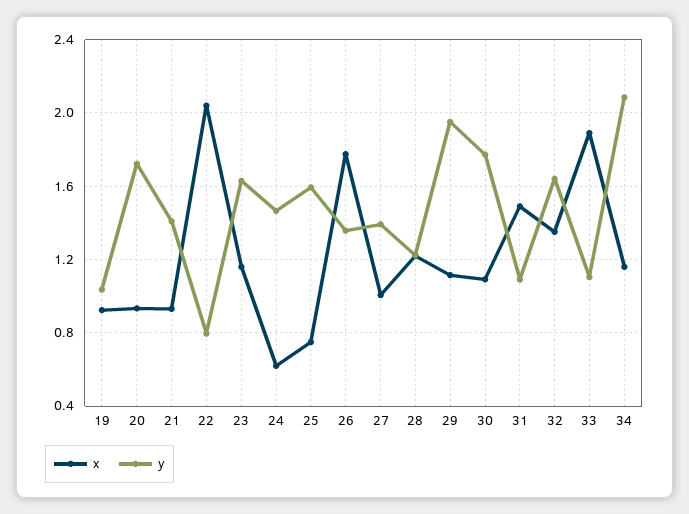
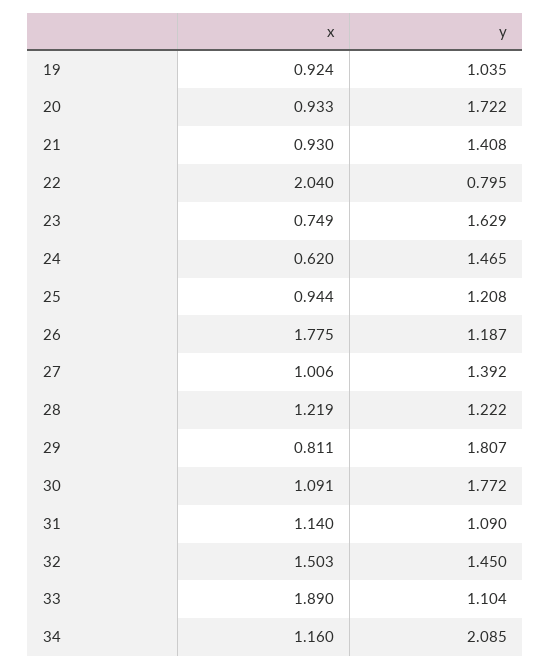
x, 23: 1.15 -> 0.749
x, 25: 0.75 -> 0.944
y, 25: 1.6 -> 1.208
y, 26: 1.35 -> 1.187
x, 29: 1.1 -> 0.811
y, 29: 1.95 -> 1.807
x, 31: 1.5 -> 1.14
x, 32: 1.35 -> 1.503
y, 32: 1.65 -> 1.45

